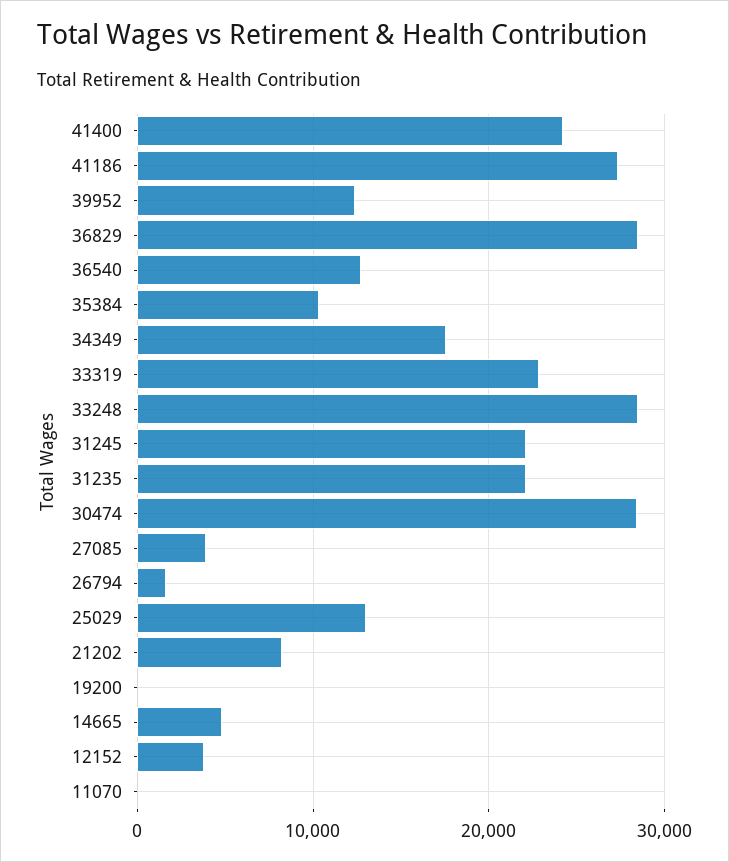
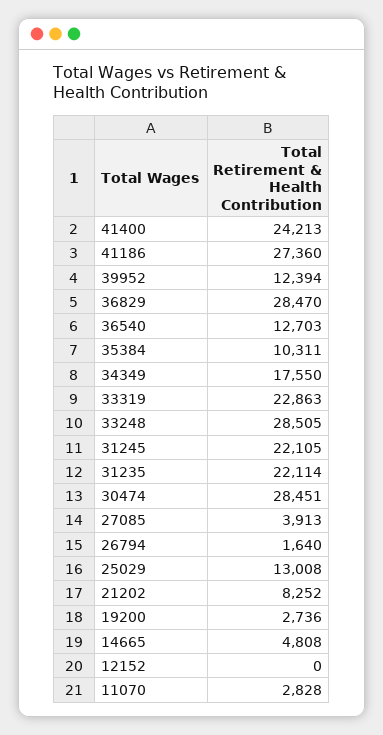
19200: 0 -> 2736
12152: 4000 -> 0
11070: 0 -> 2828

